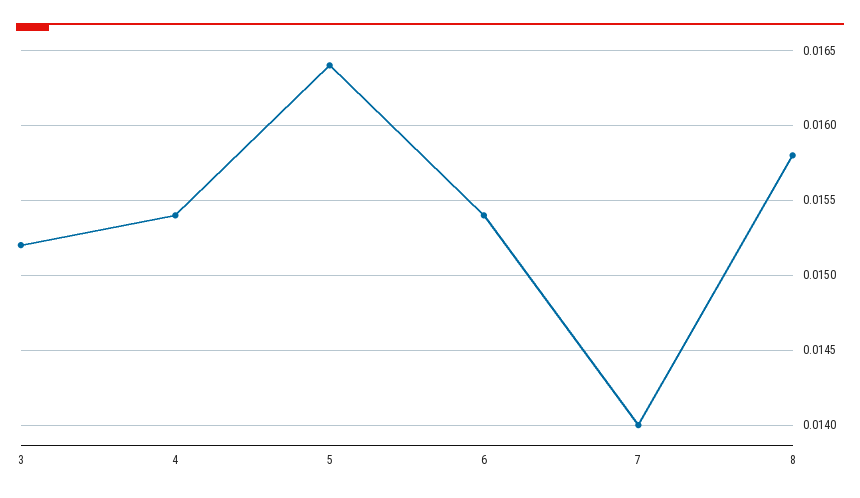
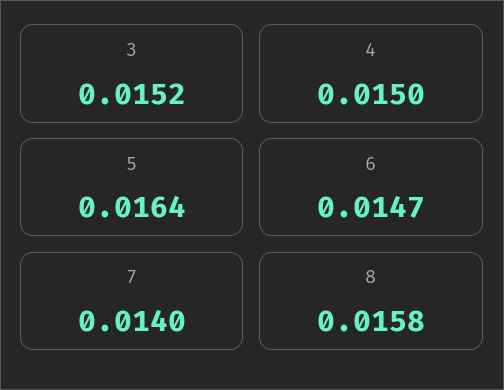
4: 0.0154 -> 0.015
6: 0.0154 -> 0.0147

